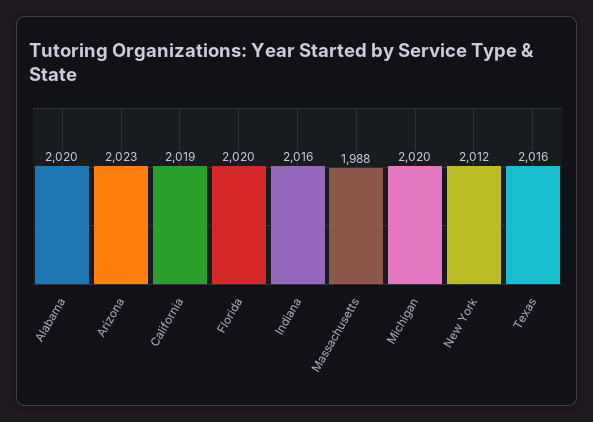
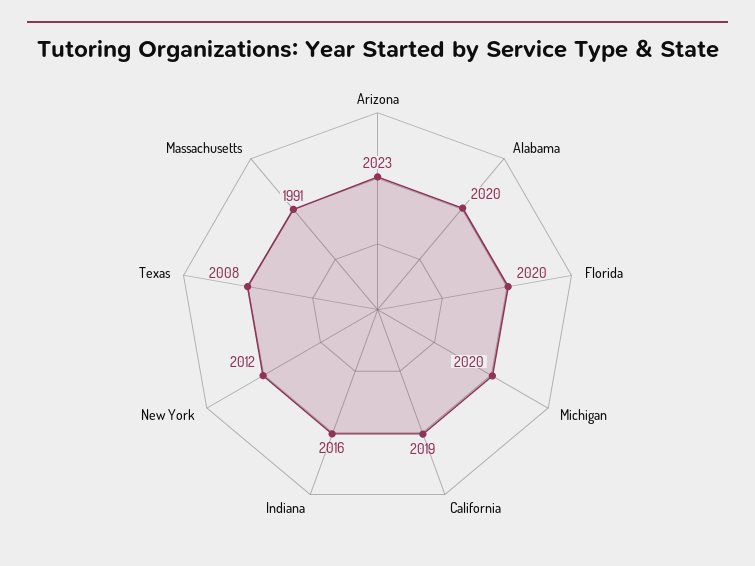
Massachusetts: 1988 -> 1991
Texas: 2016 -> 2008

